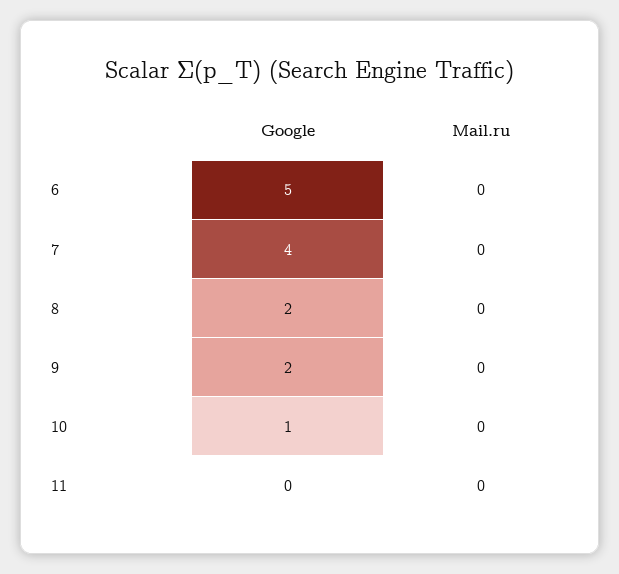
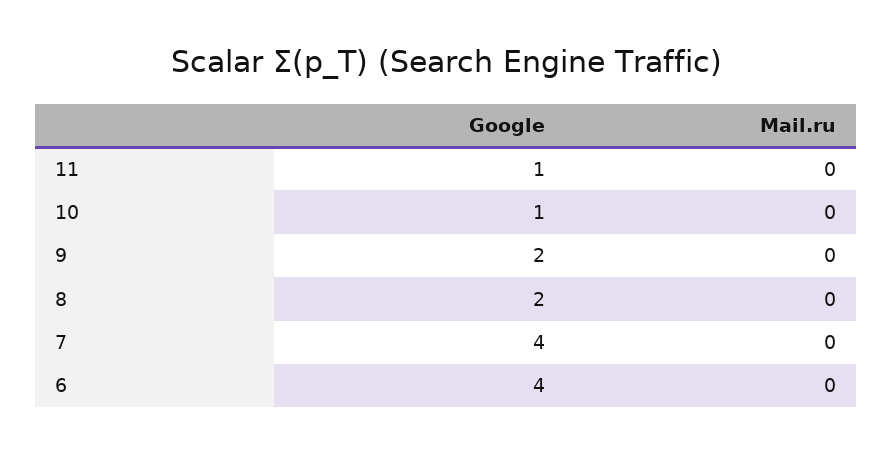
Google, 6: 5 -> 4
Google, 11: 0 -> 1

